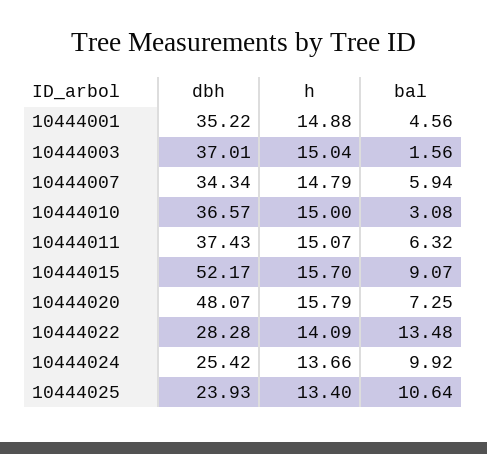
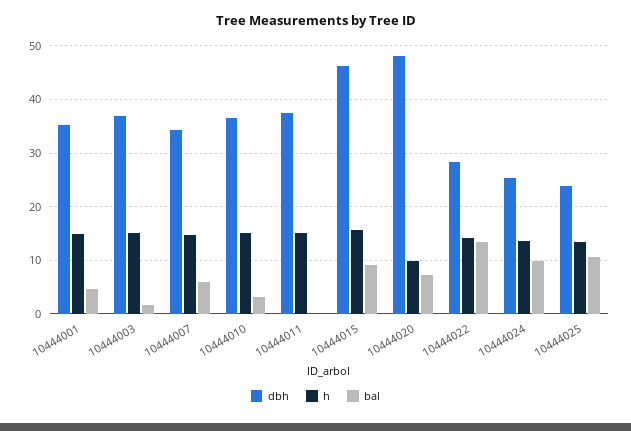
bal, 10444011: 6.32 -> 0
dbh, 10444015: 52.17 -> 46
h, 10444020: 15.79 -> 10

